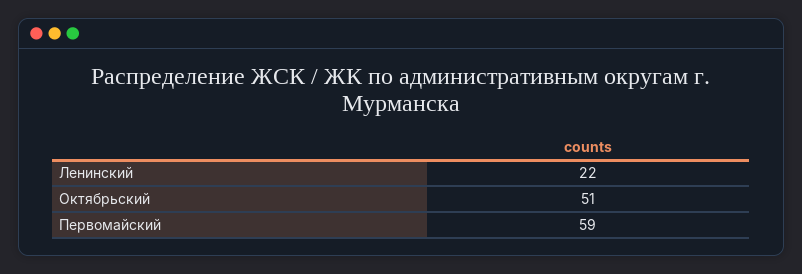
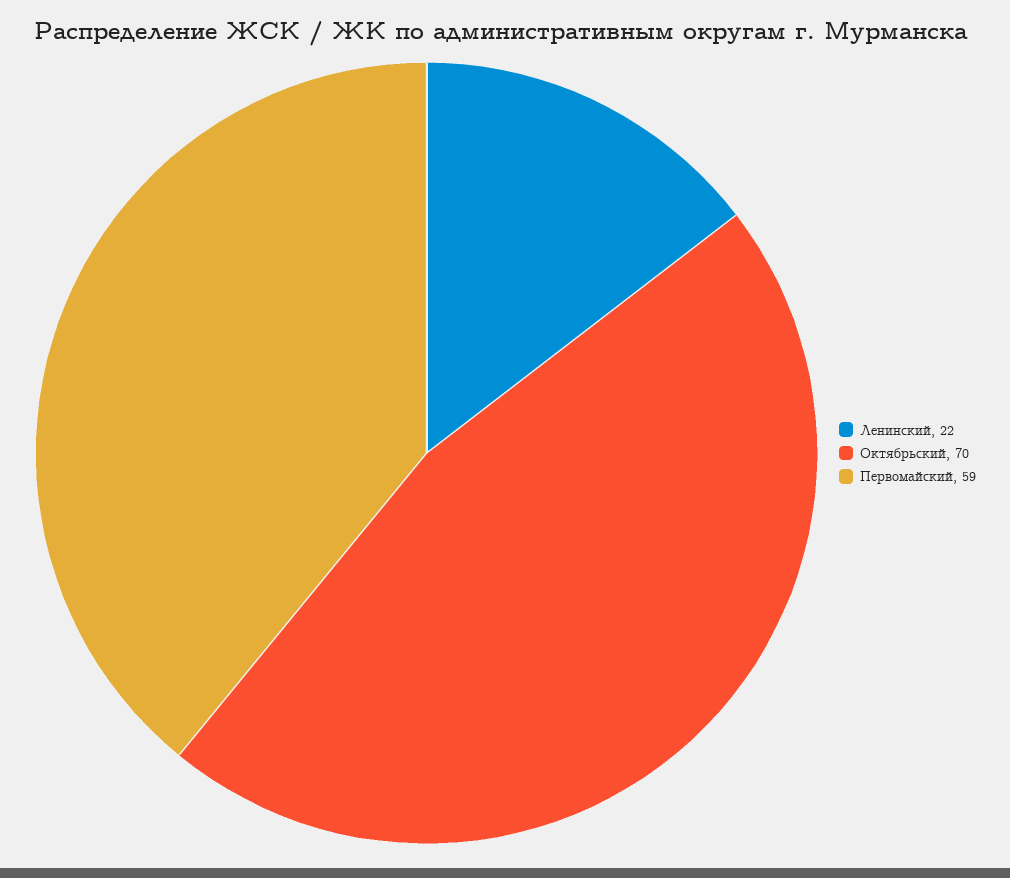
Октябрьский: 51 -> 70

